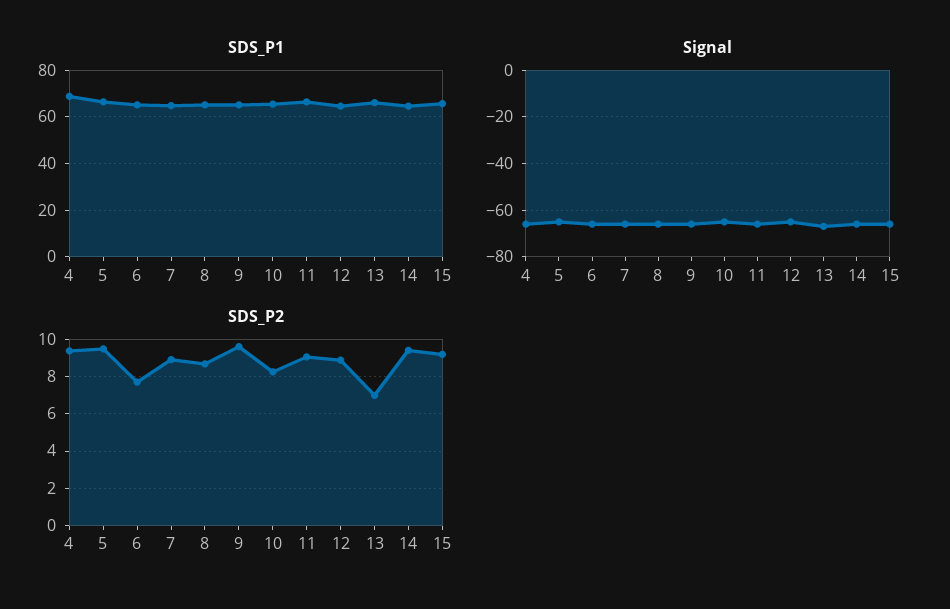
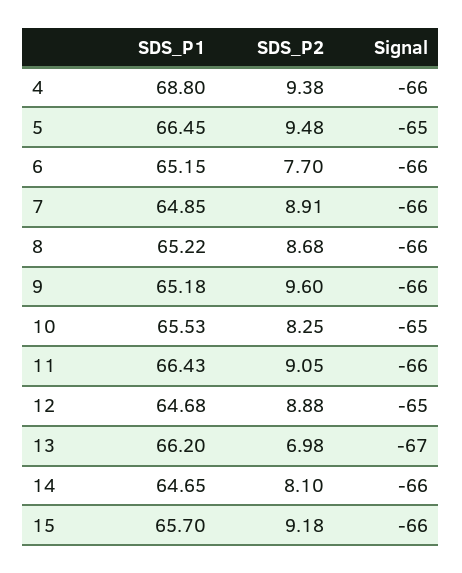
SDS_P2, 14: 9.5 -> 8.1

